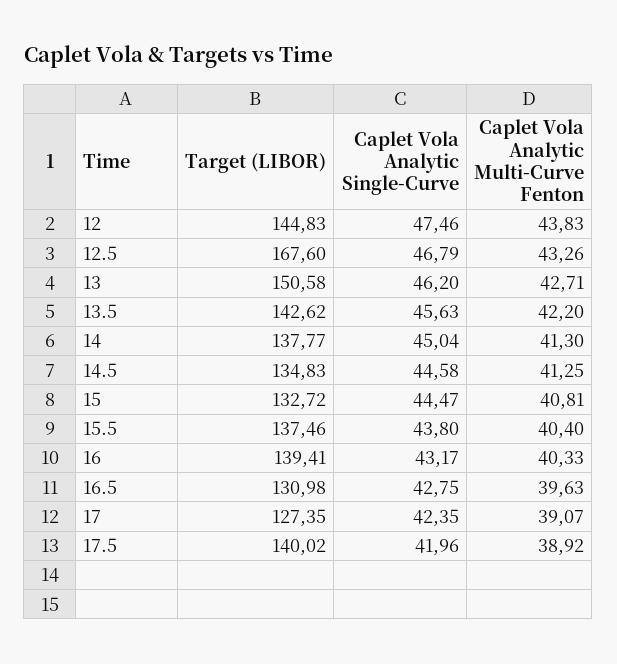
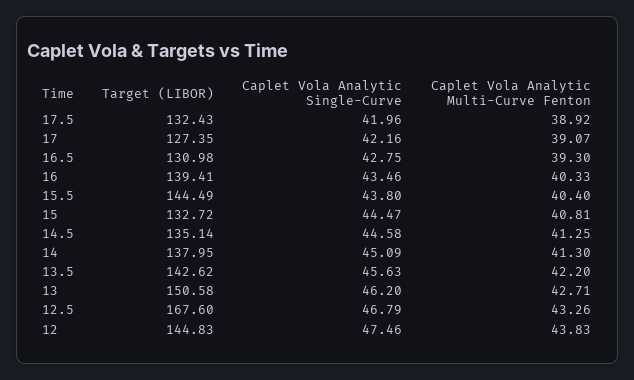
Target (LIBOR), 14: 137.77 -> 137.95
Caplet Vola Analytic Single-Curve, 14: 45.04 -> 45.09
Target (LIBOR), 14.5: 134.83 -> 135.14
Target (LIBOR), 15.5: 137.46 -> 144.49
Caplet Vola Analytic Single-Curve, 16: 43.17 -> 43.46
Caplet Vola Analytic Multi-Curve Fenton, 16.5: 39.63 -> 39.3
Caplet Vola Analytic Single-Curve, 17: 42.35 -> 42.16
Target (LIBOR), 17.5: 140.02 -> 132.43

